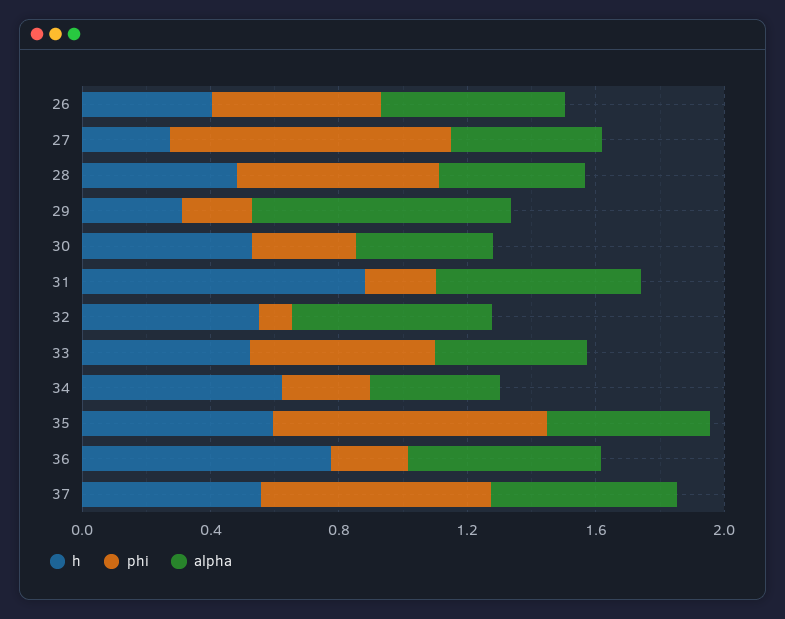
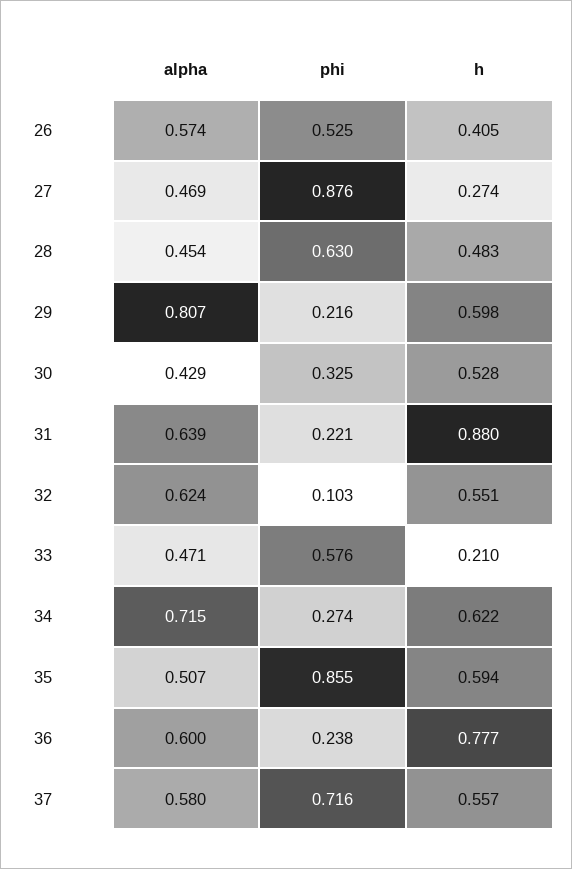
h, 29: 0.3 -> 0.598
h, 33: 0.5 -> 0.21
alpha, 34: 0.4 -> 0.715

